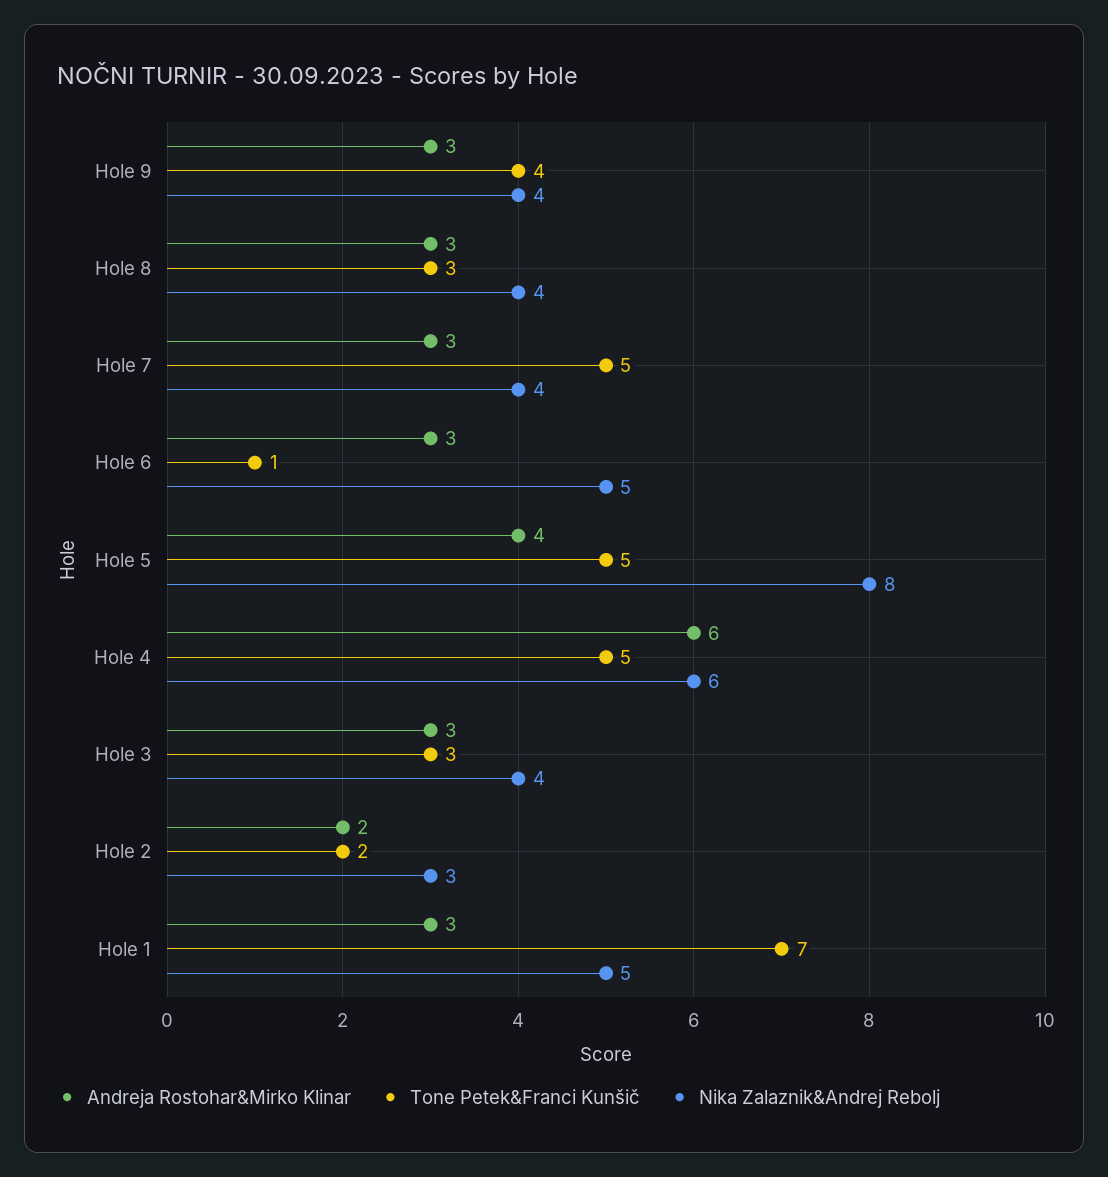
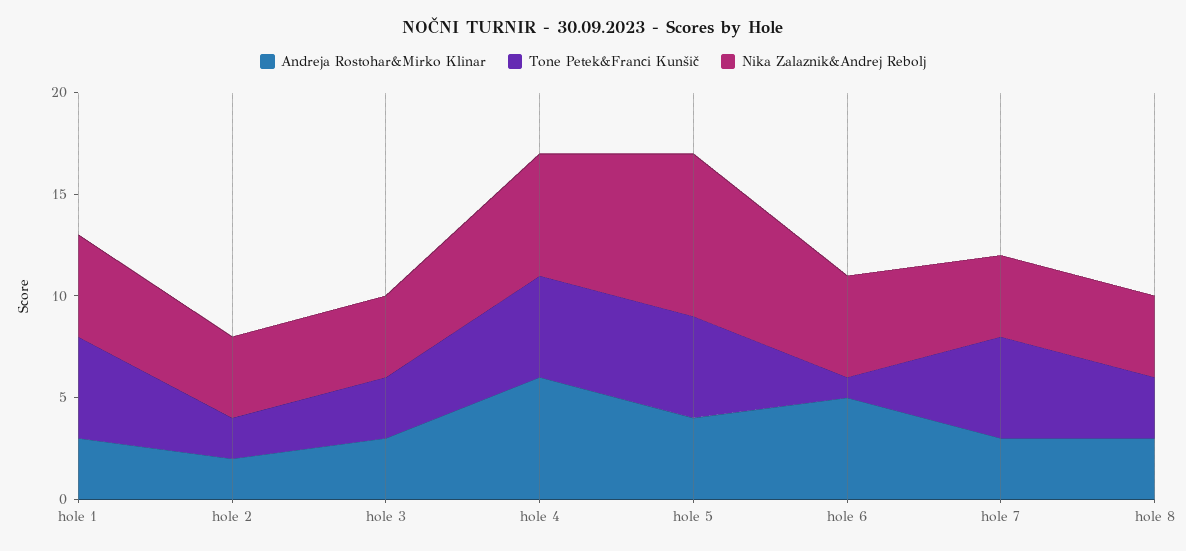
Andreja Rostohar&Mirko Klinar, Hole 9: 3 -> none
Tone Petek&Franci Kunšič, Hole 9: 4 -> none
Nika Zalaznik&Andrej Rebolj, Hole 9: 4 -> none
Andreja Rostohar&Mirko Klinar, Hole 6: 3 -> 5
Nika Zalaznik&Andrej Rebolj, Hole 2: 3 -> 4
Tone Petek&Franci Kunšič, Hole 1: 7 -> 5

